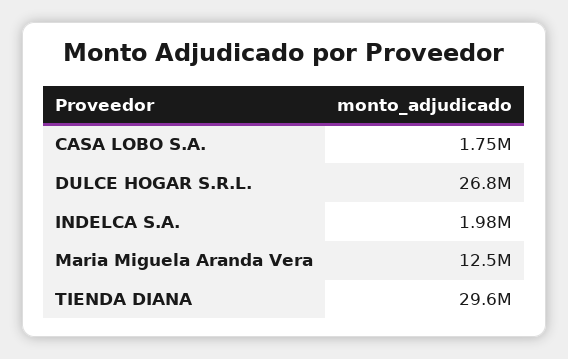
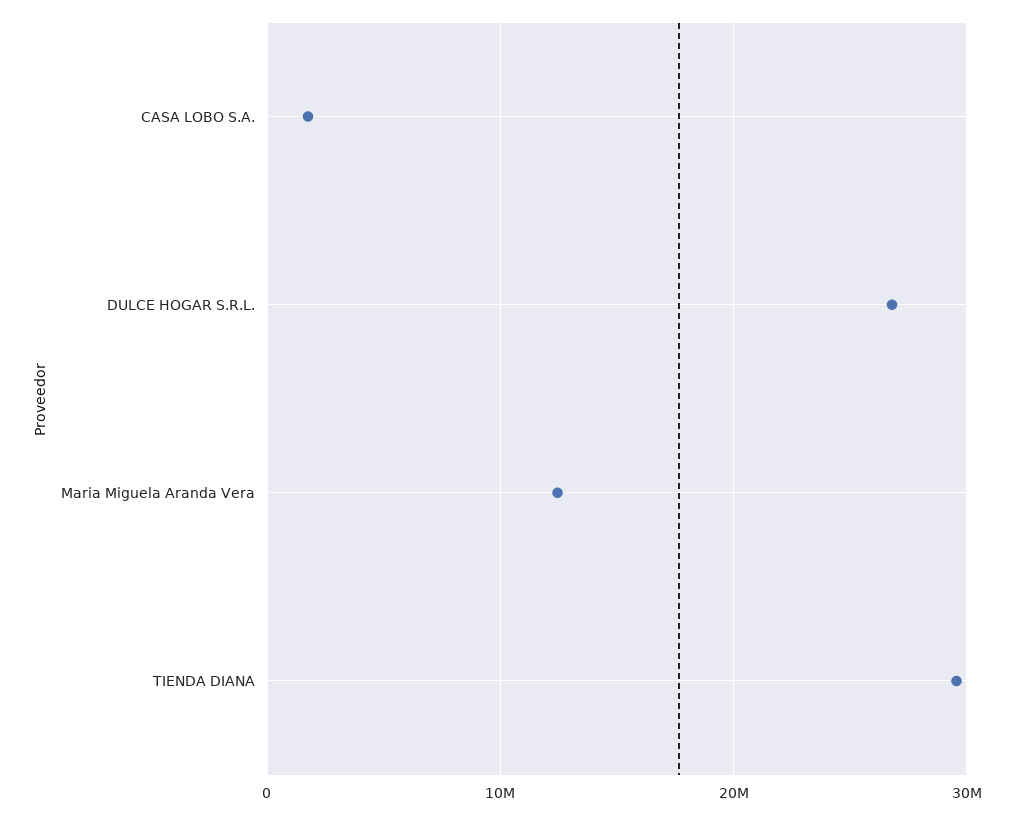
INDELCA S.A.: 1980000 -> none

